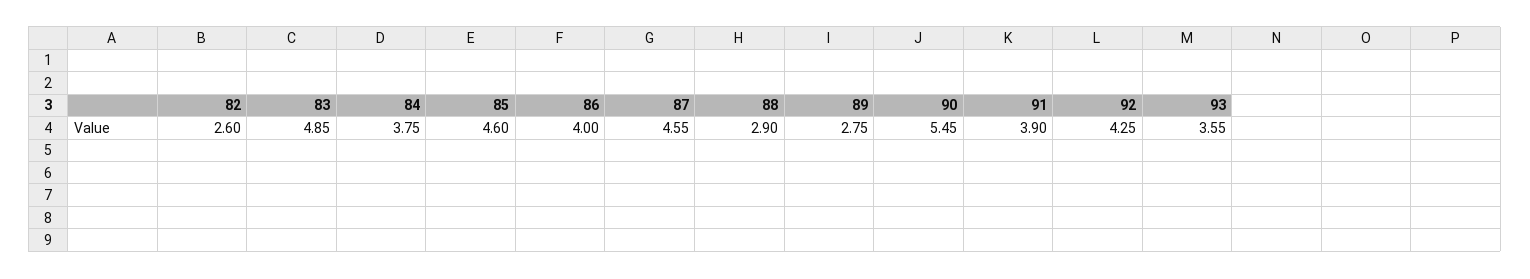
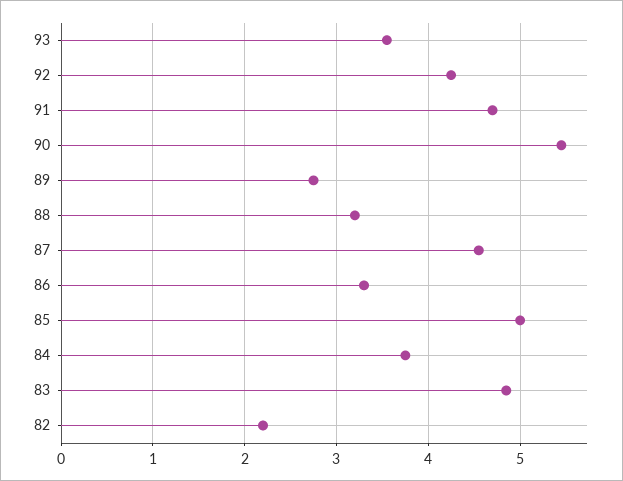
82: 2.6 -> 2.2
85: 4.6 -> 5
86: 4 -> 3.3
88: 2.9 -> 3.2
91: 3.9 -> 4.7

